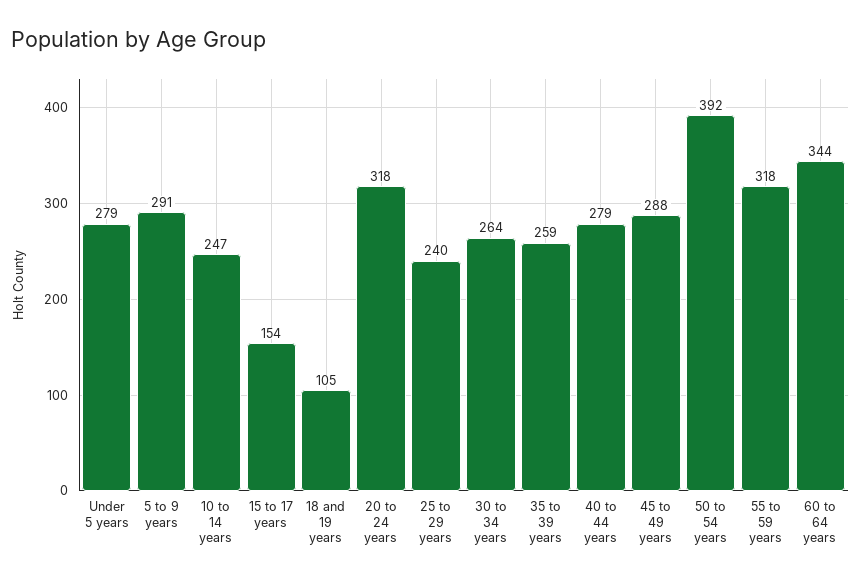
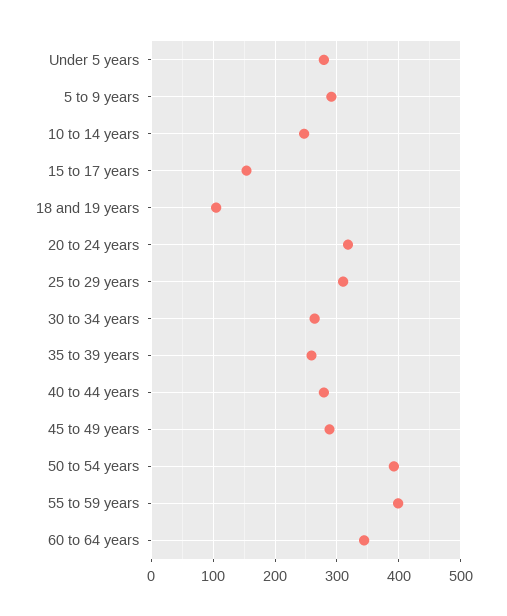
25 to 29 years: 240 -> 310
55 to 59 years: 318 -> 400

